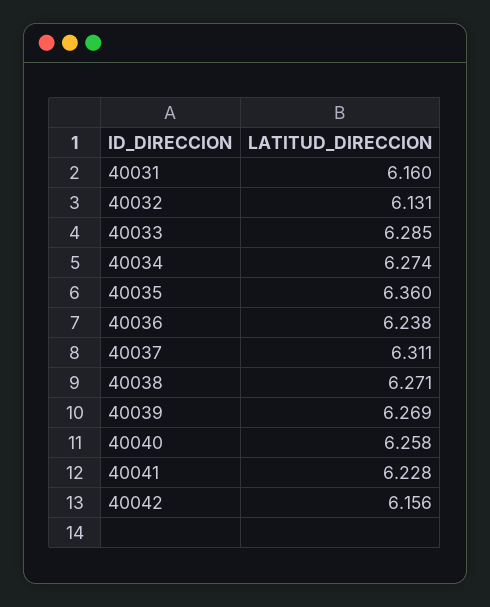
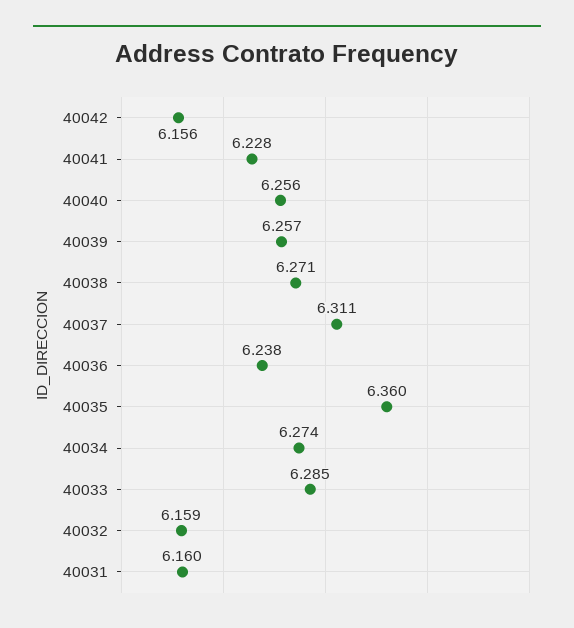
40032: 6.131 -> 6.159
40039: 6.269 -> 6.257
40040: 6.258 -> 6.256

